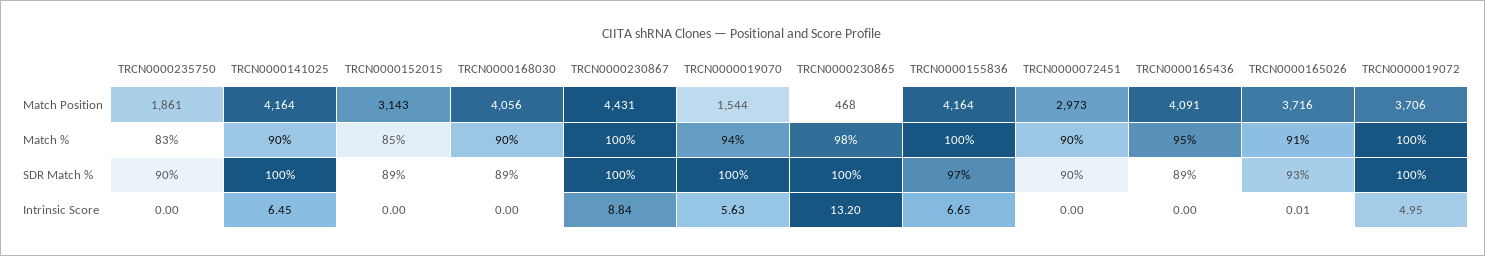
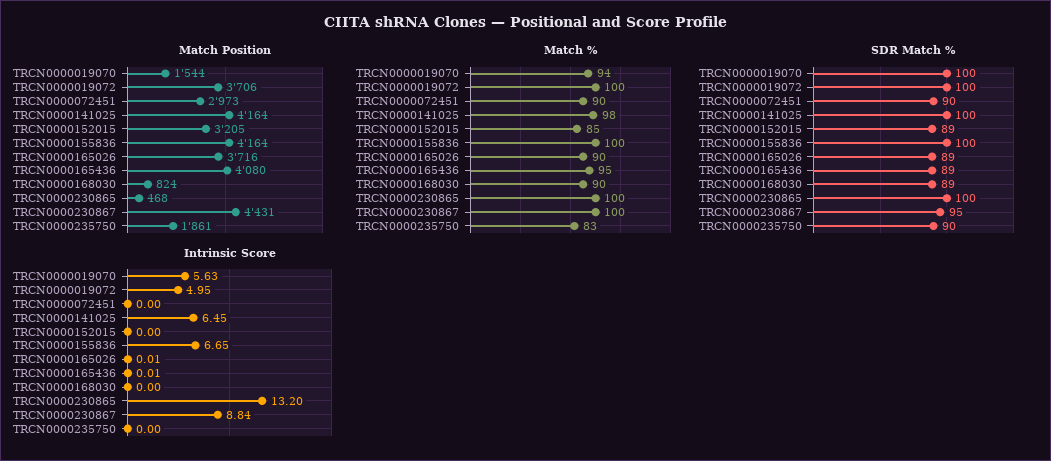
Match Position, TRCN0000152015: 3143 -> 3205
Match Position, TRCN0000168030: 4056 -> 824
Match Position, TRCN0000165436: 4091 -> 4080
Match %, TRCN0000141025: 90 -> 98
Match %, TRCN0000230865: 98 -> 100
Match %, TRCN0000165026: 91 -> 90
SDR Match %, TRCN0000230867: 100 -> 95
SDR Match %, TRCN0000155836: 97 -> 100
SDR Match %, TRCN0000165026: 93 -> 89
Intrinsic Score, TRCN0000165436: 0 -> 0.01

